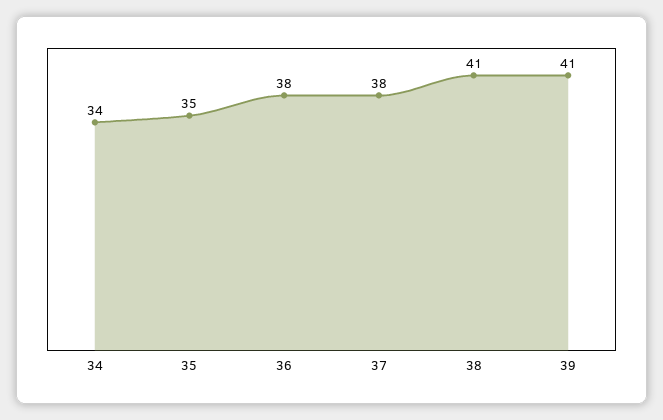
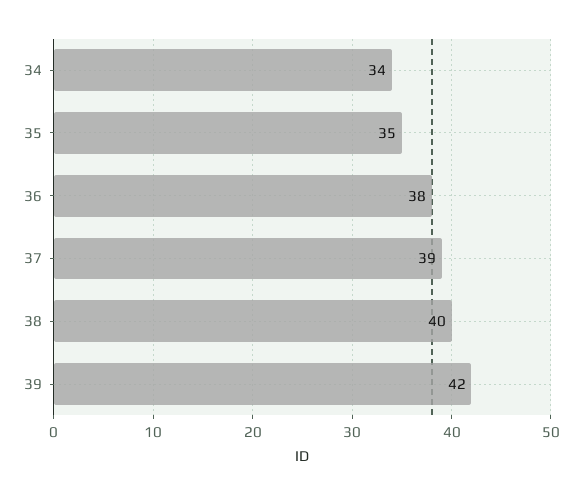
37: 38 -> 39
38: 41 -> 40
39: 41 -> 42

